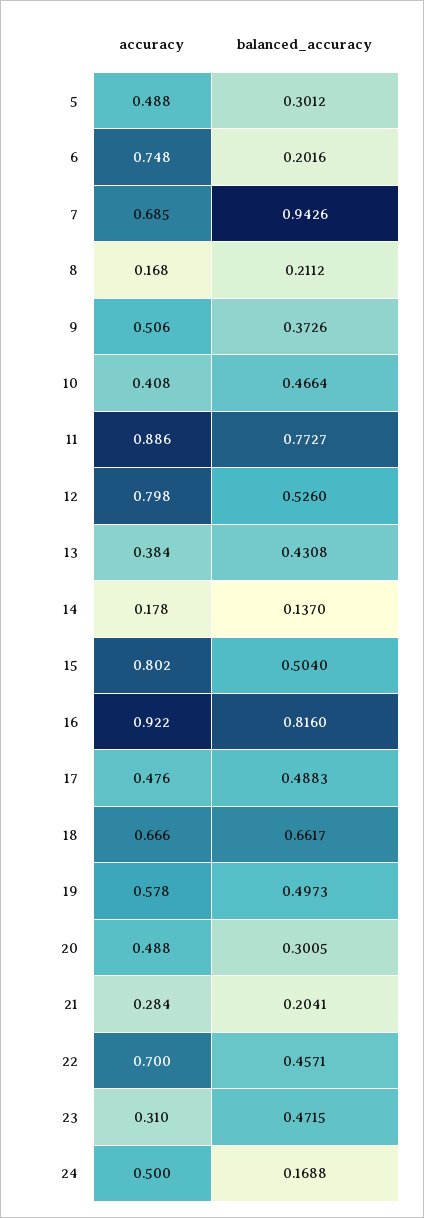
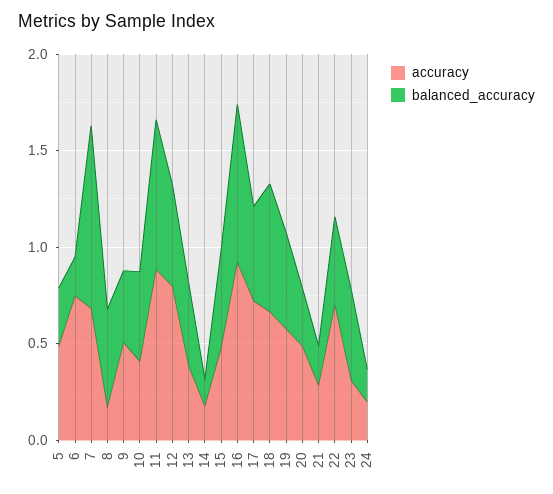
balanced_accuracy, 8: 0.2112 -> 0.5
accuracy, 15: 0.802 -> 0.5
accuracy, 17: 0.476 -> 0.7
accuracy, 24: 0.5 -> 0.2

